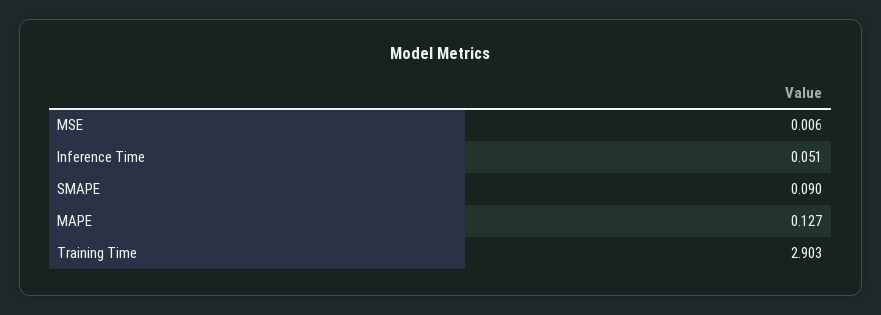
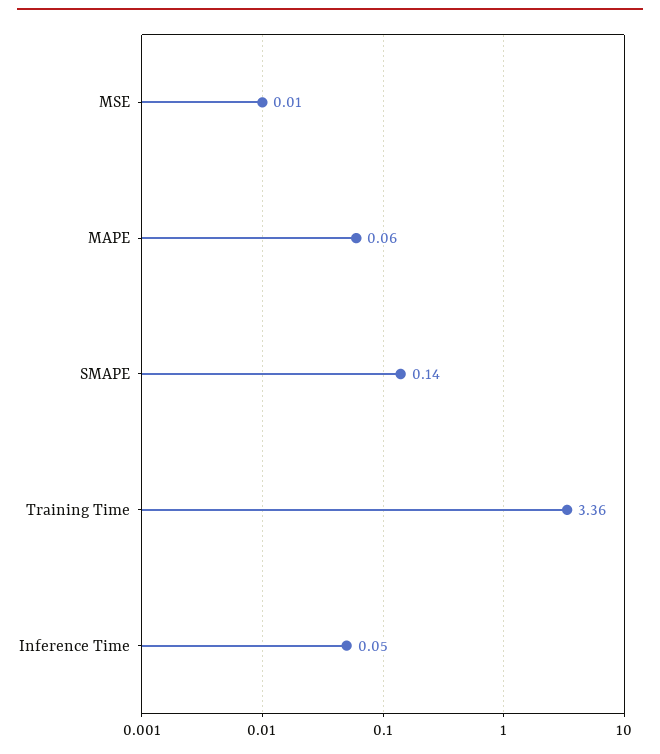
SMAPE: 0.09 -> 0.14
MAPE: 0.127 -> 0.06
Training Time: 2.903 -> 3.36

